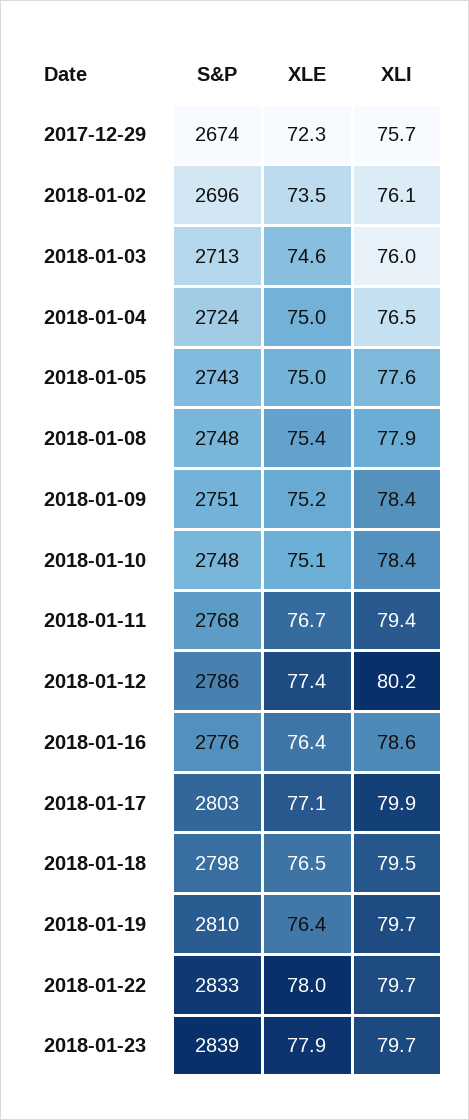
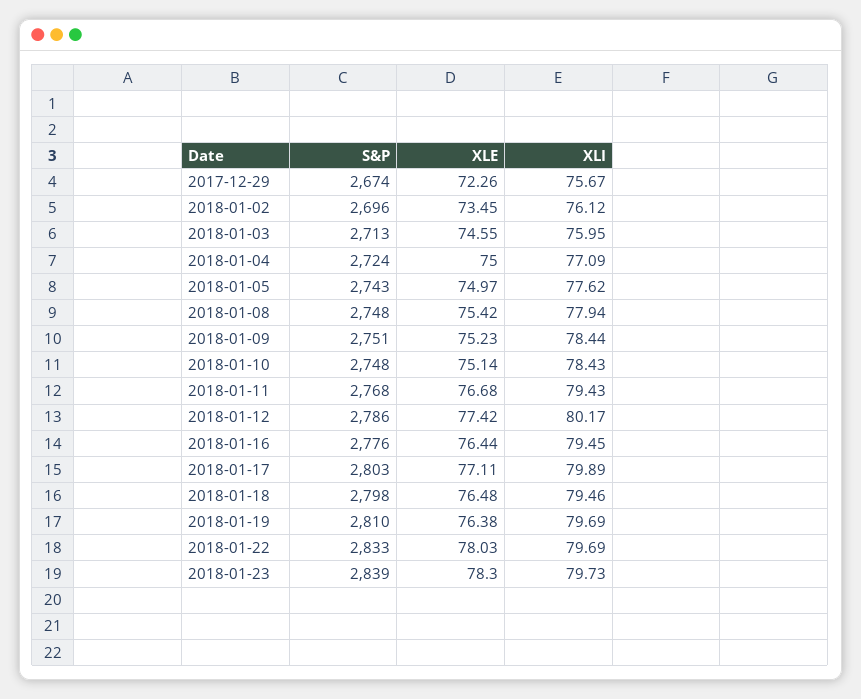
XLI, 2018-01-04: 76.5 -> 77.09
XLI, 2018-01-16: 78.6 -> 79.45
XLE, 2018-01-23: 77.9 -> 78.3

